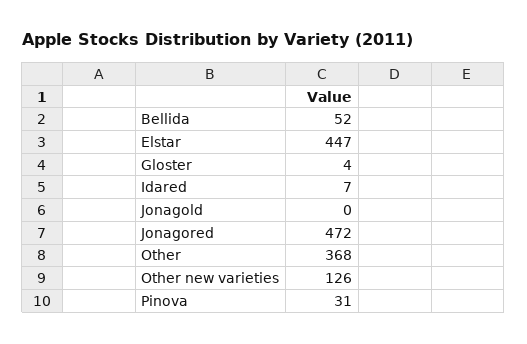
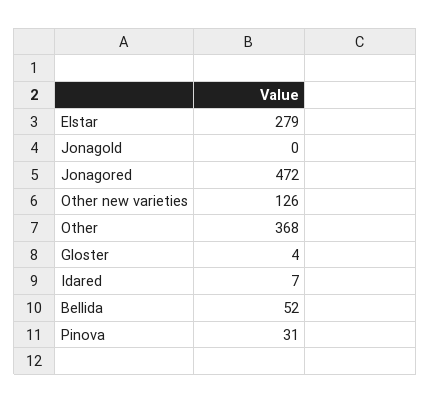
Elstar: 447 -> 279

